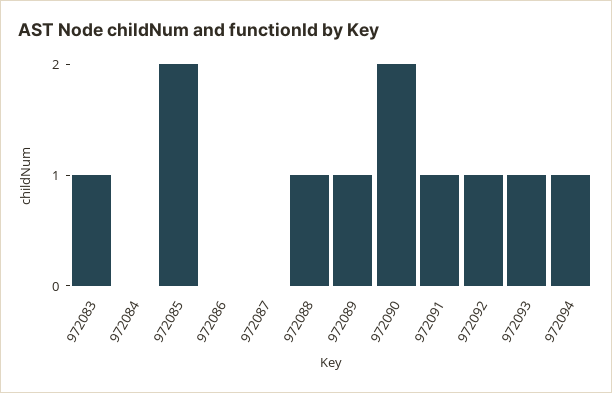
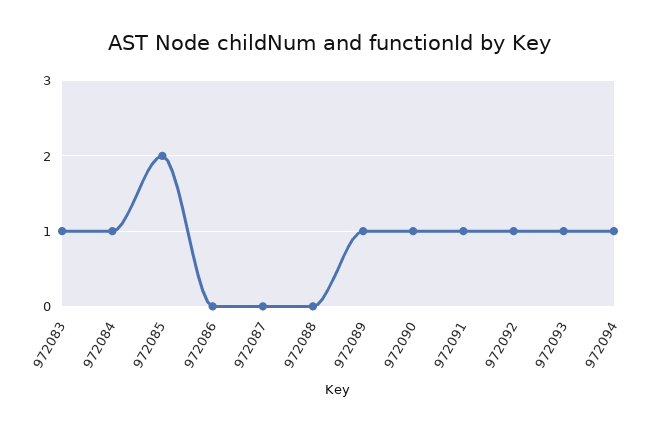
972084: 0 -> 1
972088: 1 -> 0
972090: 2 -> 1

